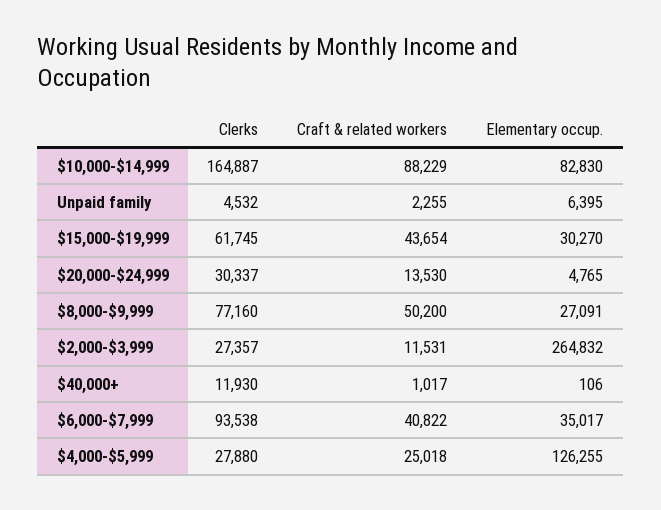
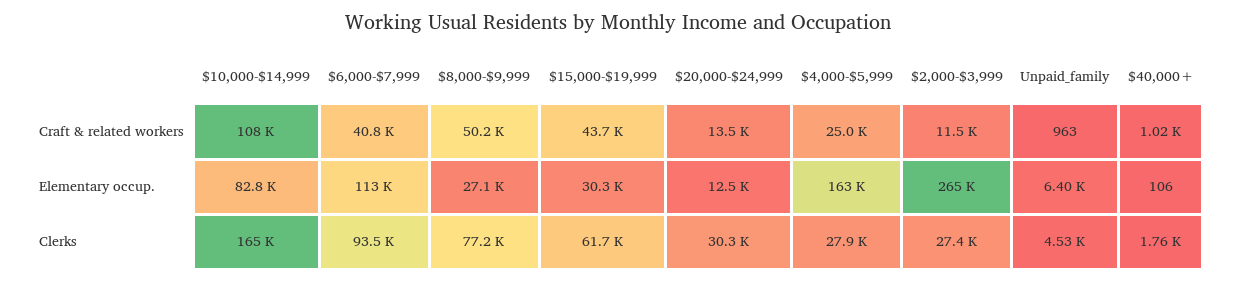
Craft & related workers, $10,000-$14,999: 88229 -> 108000
Craft & related workers, Unpaid family: 2255 -> 963
Elementary occup., $20,000-$24,999: 4765 -> 12500
Clerks, $40,000+: 11930 -> 1760
Elementary occup., $6,000-$7,999: 35017 -> 113000
Elementary occup., $4,000-$5,999: 126255 -> 163000

